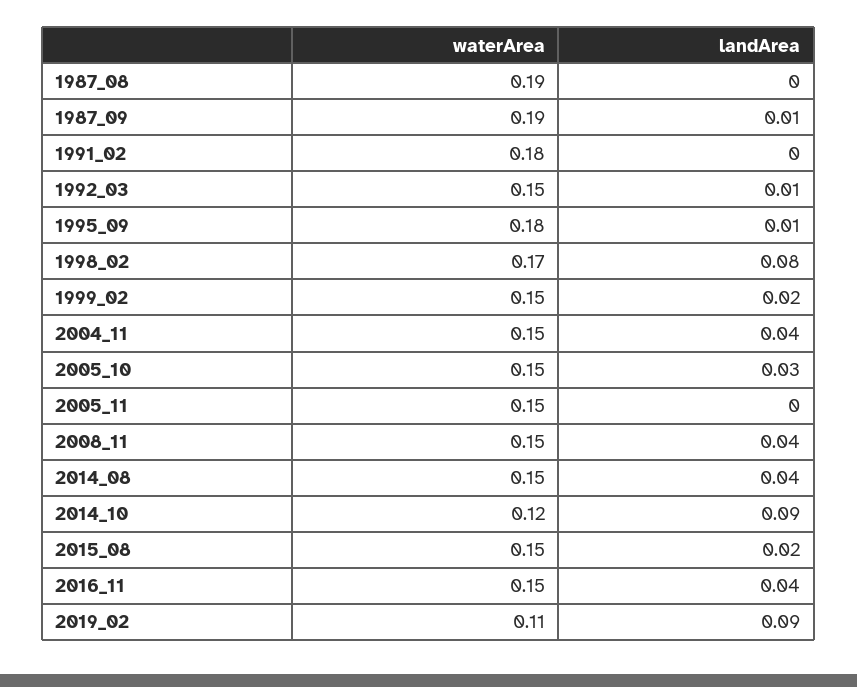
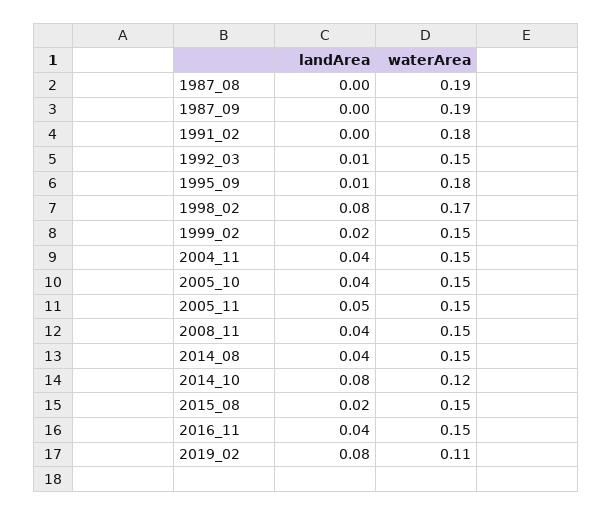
landArea, 1987_09: 0.01 -> 0
landArea, 2005_10: 0.03 -> 0.04
landArea, 2005_11: 0 -> 0.05
landArea, 2014_10: 0.09 -> 0.08
landArea, 2019_02: 0.09 -> 0.08

